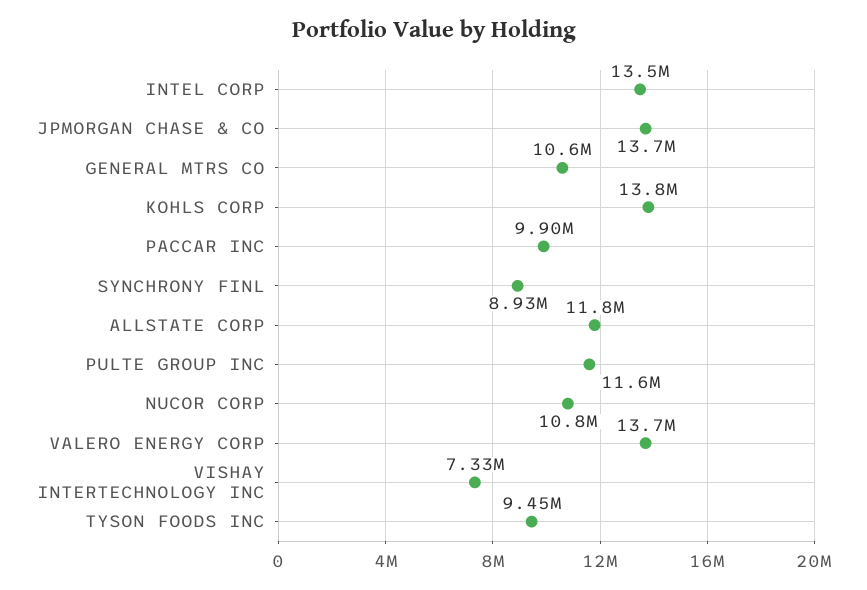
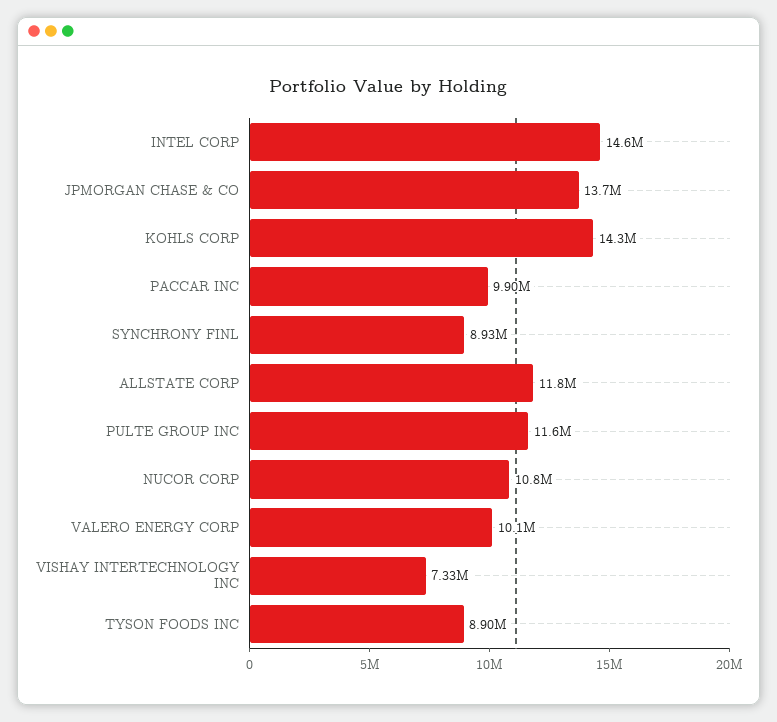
INTEL CORP: 13500000 -> 14600000
GENERAL MTRS CO: 10600000 -> none
KOHLS CORP: 13800000 -> 14300000
VALERO ENERGY CORP: 13700000 -> 10100000
TYSON FOODS INC: 9450000 -> 8900000

